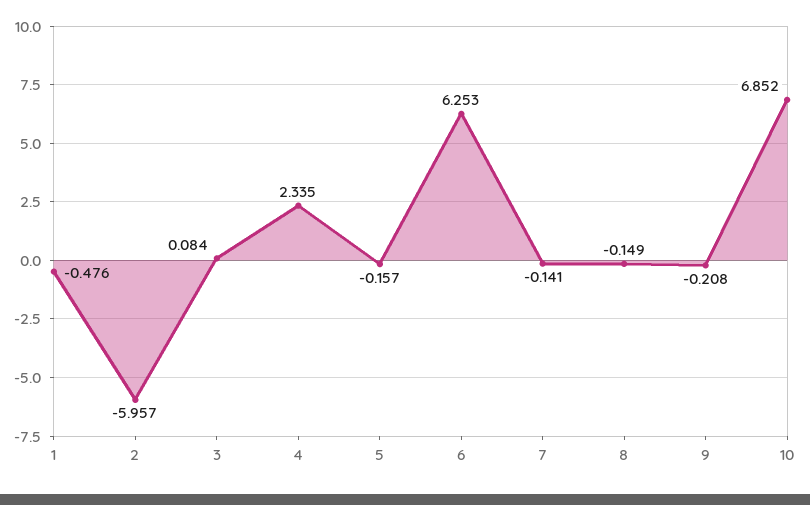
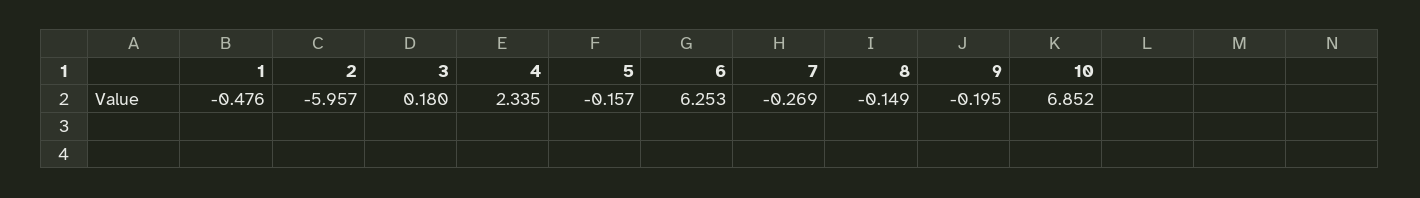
3: 0.084 -> 0.18
7: -0.141 -> -0.269
9: -0.208 -> -0.195

